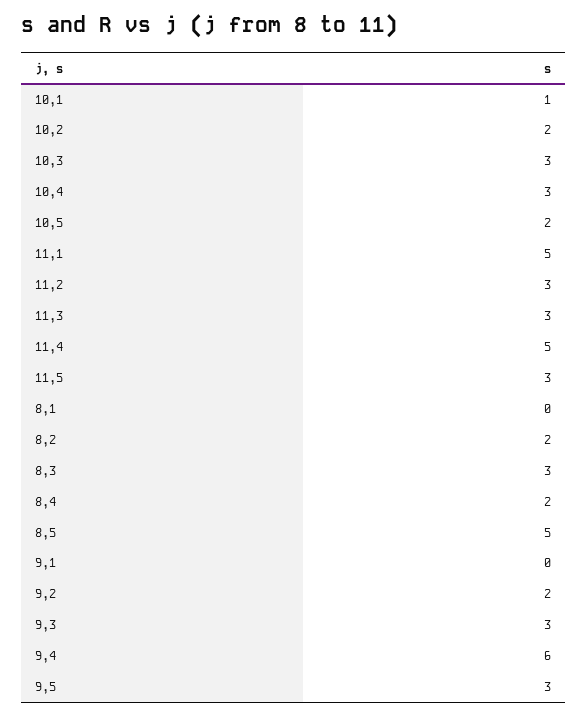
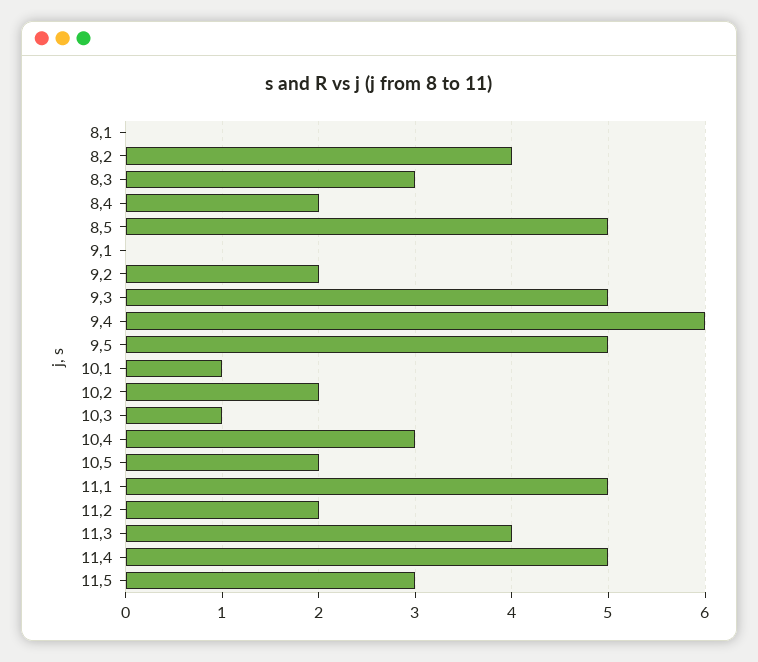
10,3: 3 -> 1
11,2: 3 -> 2
11,3: 3 -> 4
8,2: 2 -> 4
9,3: 3 -> 5
9,5: 3 -> 5

